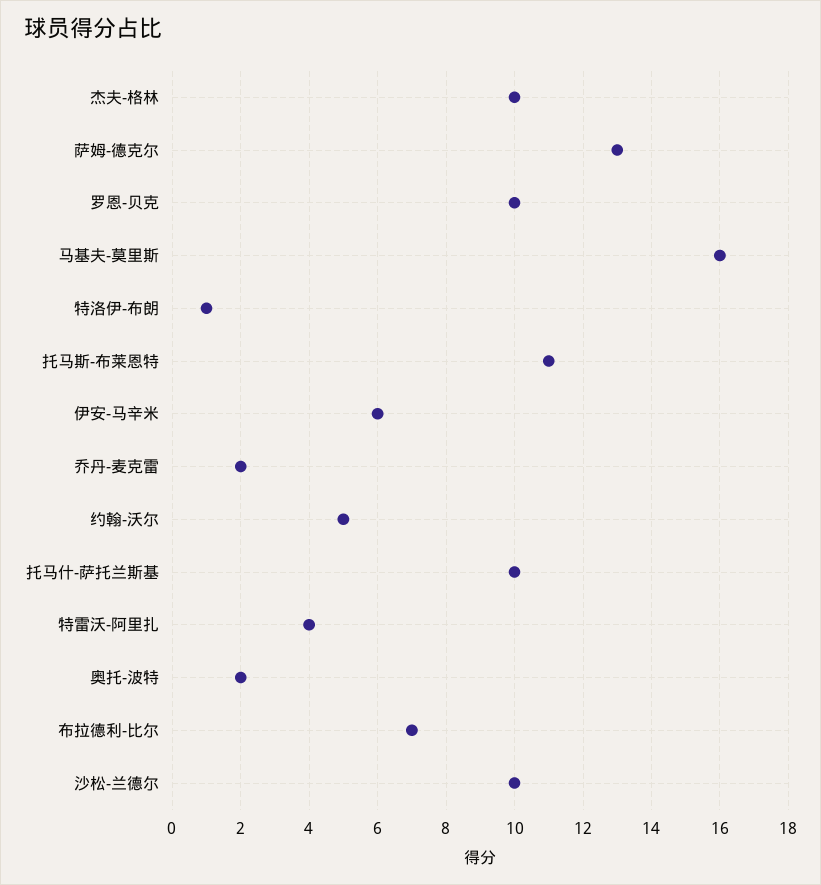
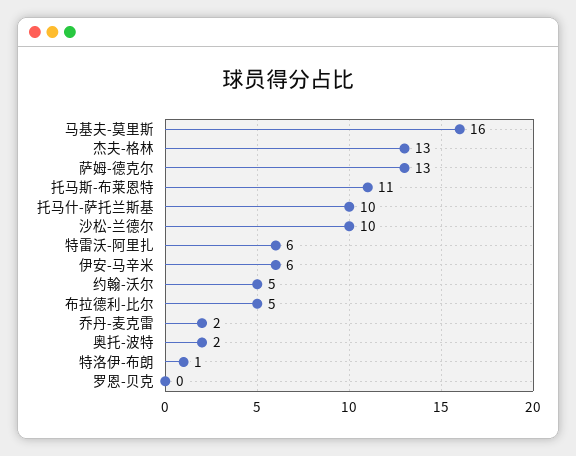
杰夫-格林: 10 -> 13
罗恩-贝克: 10 -> 0
特雷沃-阿里扎: 4 -> 6
布拉德利-比尔: 7 -> 5

